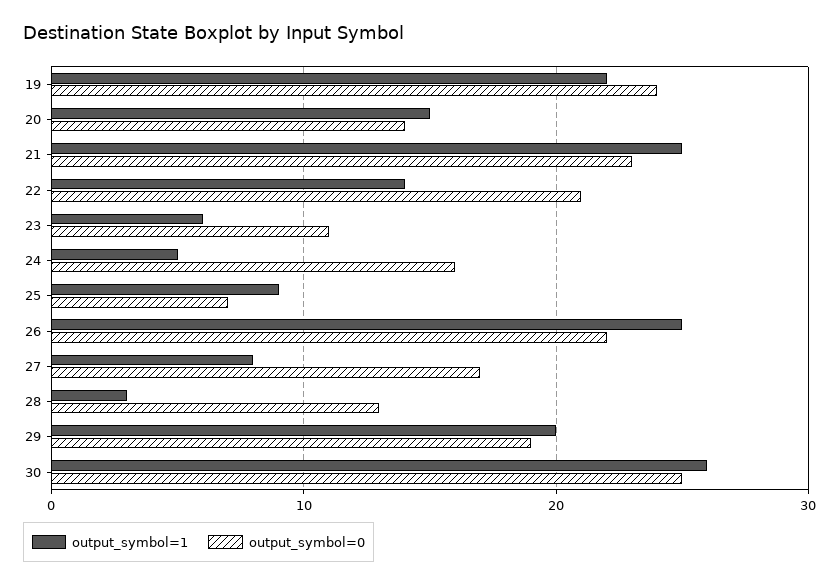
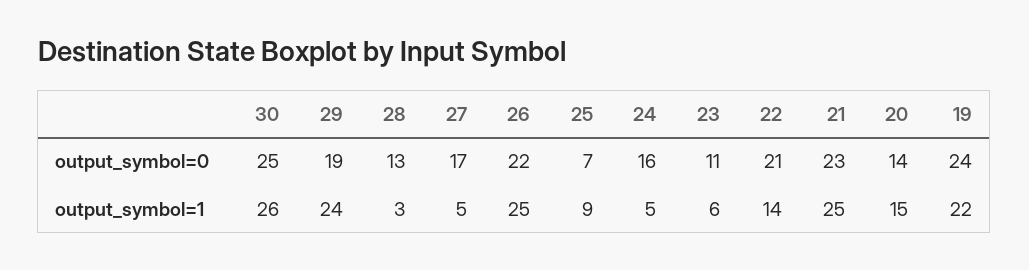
output_symbol=1, 27: 8 -> 5
output_symbol=1, 29: 20 -> 24

